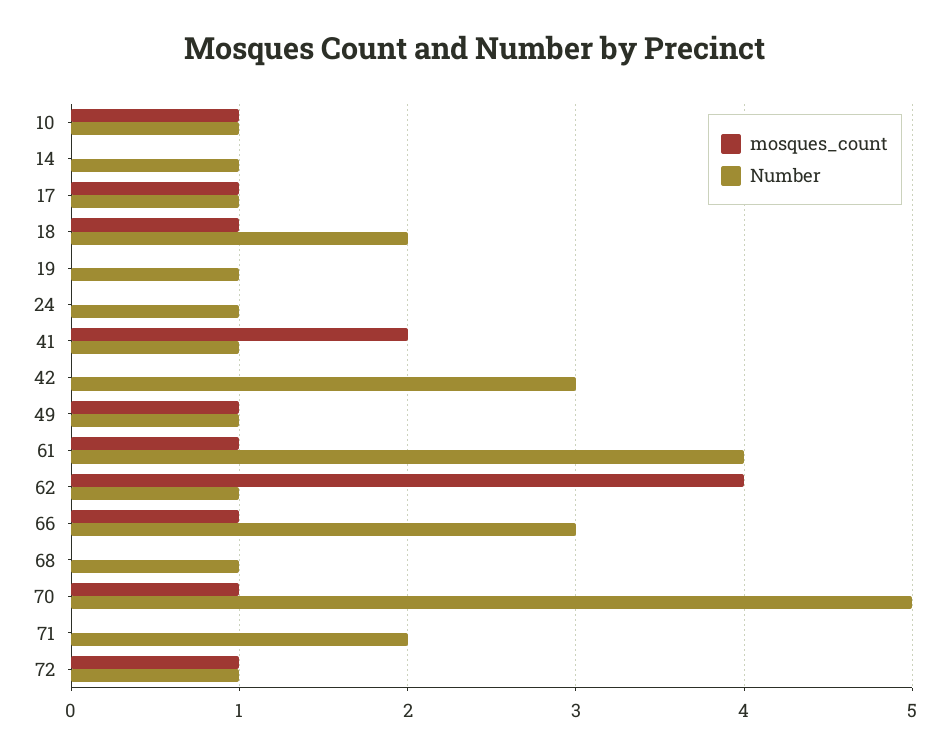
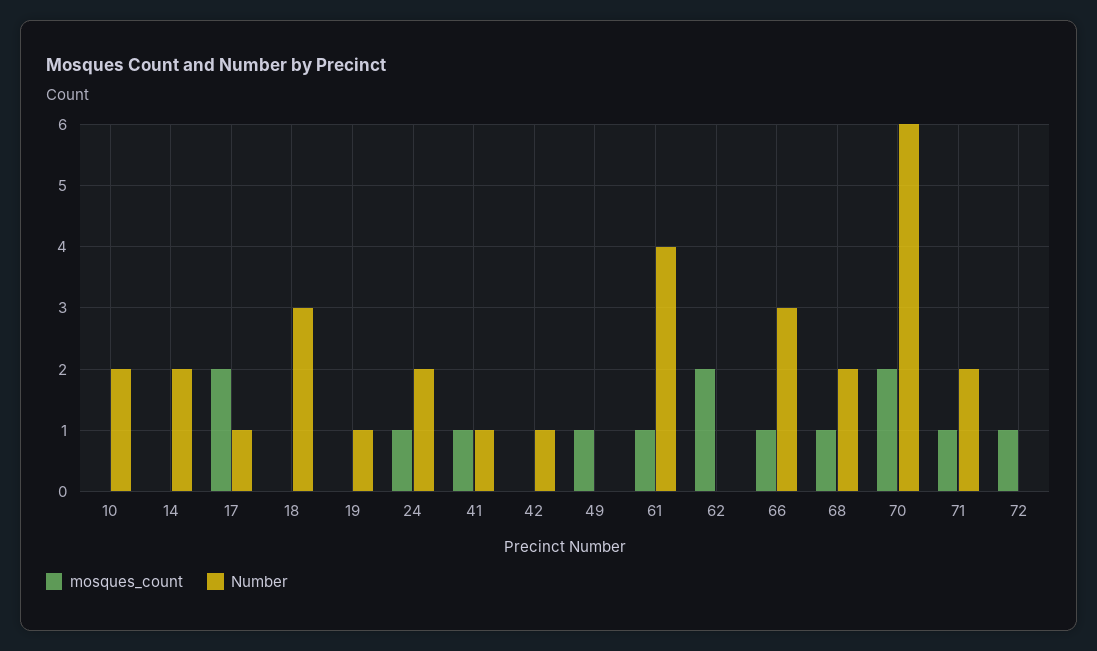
mosques_count, 10: 1 -> 0
Number, 10: 1 -> 2
Number, 14: 1 -> 2
mosques_count, 17: 1 -> 2
mosques_count, 18: 1 -> 0
Number, 18: 2 -> 3
mosques_count, 24: 0 -> 1
Number, 24: 1 -> 2
mosques_count, 41: 2 -> 1
Number, 42: 3 -> 1
Number, 49: 1 -> 0
mosques_count, 62: 4 -> 2
Number, 62: 1 -> 0
mosques_count, 68: 0 -> 1
Number, 68: 1 -> 2
mosques_count, 70: 1 -> 2
Number, 70: 5 -> 6
mosques_count, 71: 0 -> 1
Number, 72: 1 -> 0

